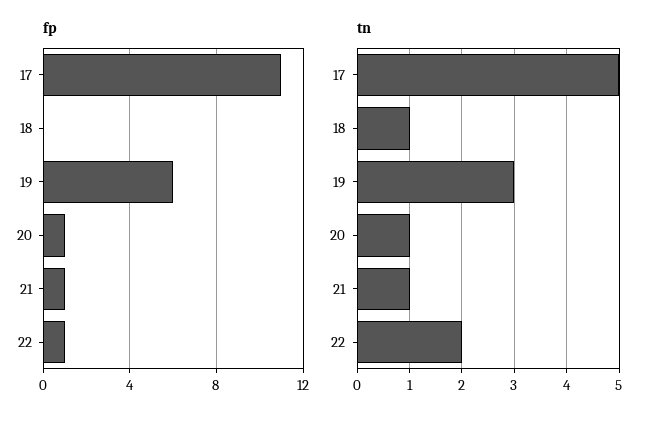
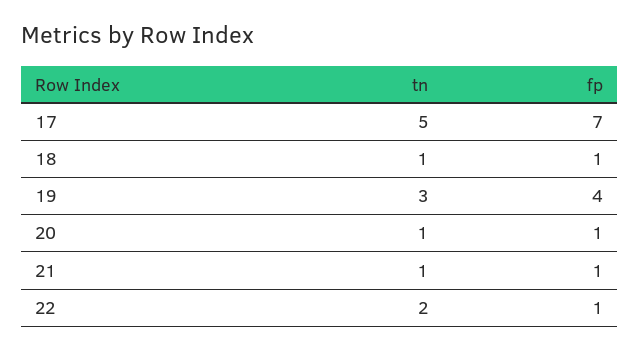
fp, 17: 11 -> 7
fp, 18: 0 -> 1
fp, 19: 6 -> 4

